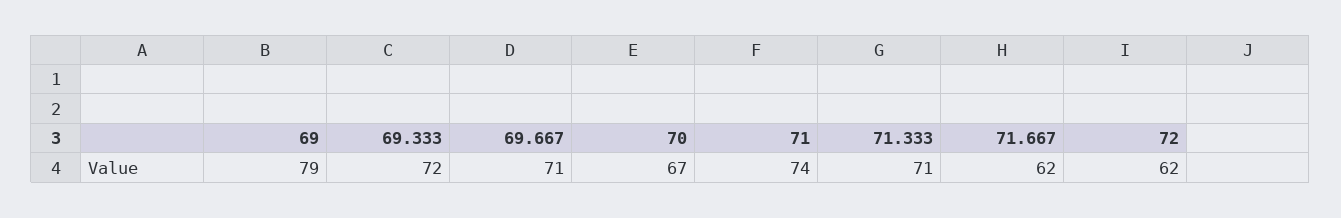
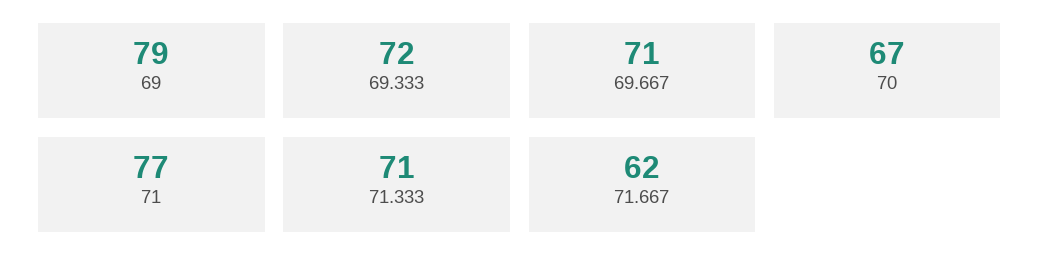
71: 74 -> 77
72: 62 -> none

